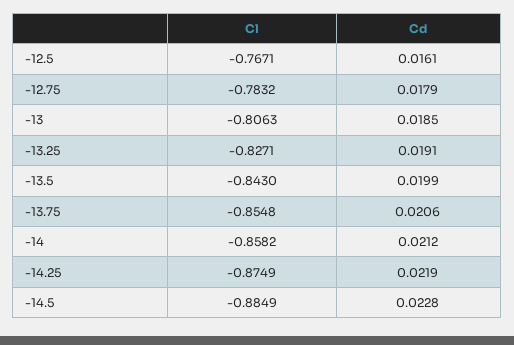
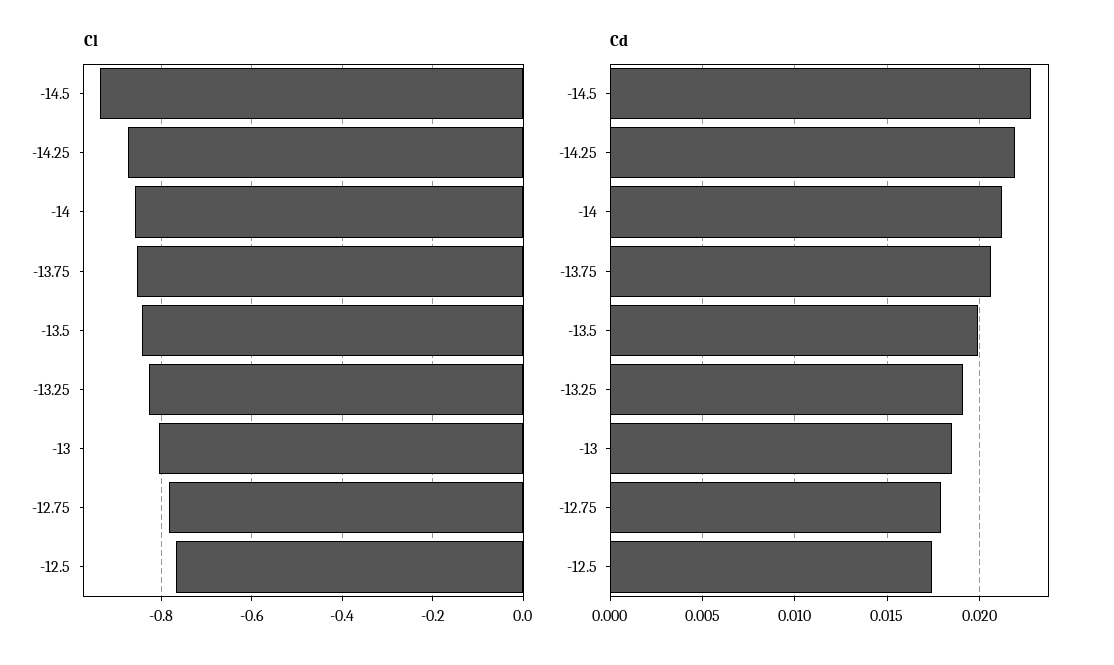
Cd, -12.5: 0.0161 -> 0.0175
Cl, -14.5: -0.8849 -> -0.94

